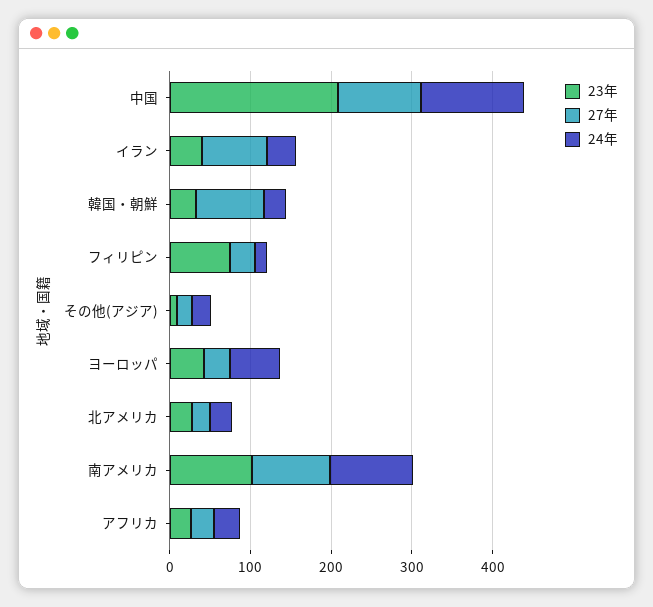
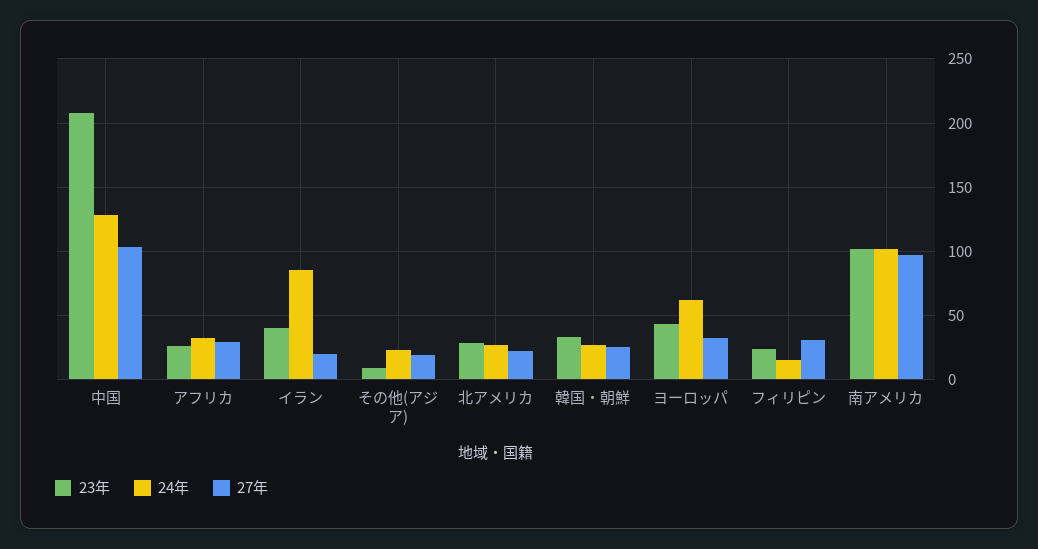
27年, イラン: 80 -> 20
24年, イラン: 40 -> 85
27年, 韓国・朝鮮: 80 -> 25
23年, フィリピン: 80 -> 25

